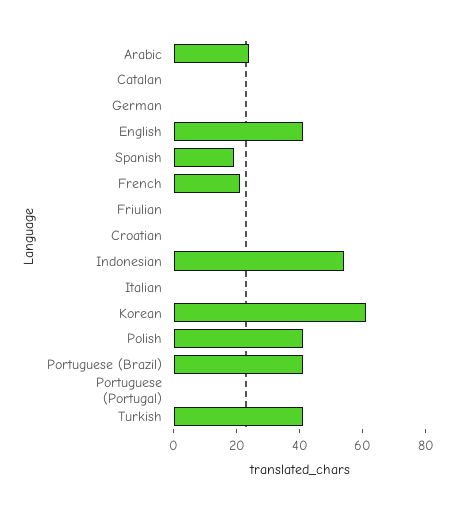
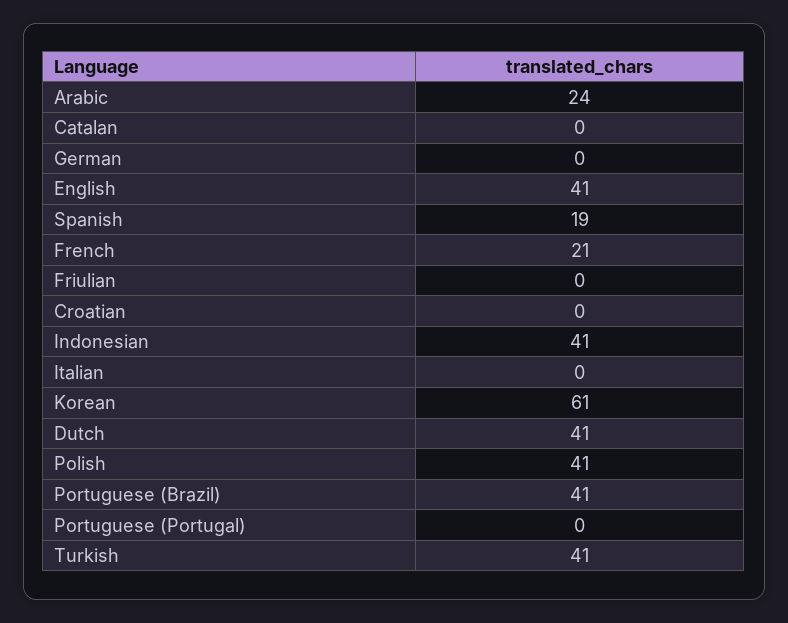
Indonesian: 55 -> 41
Dutch: none -> 41

